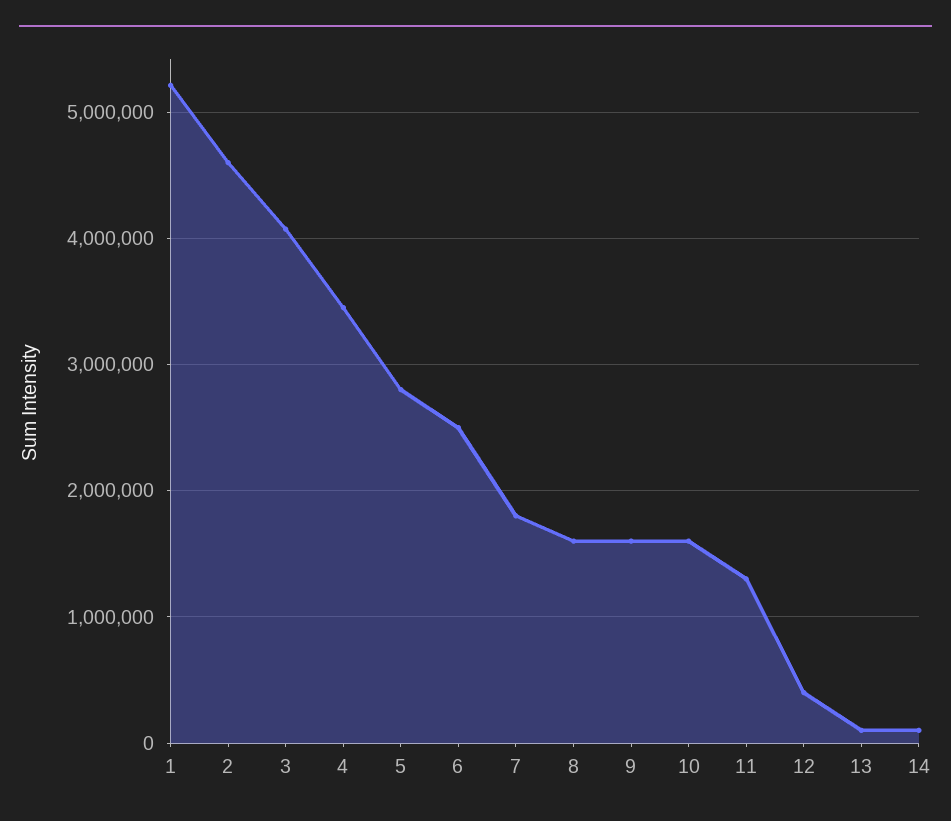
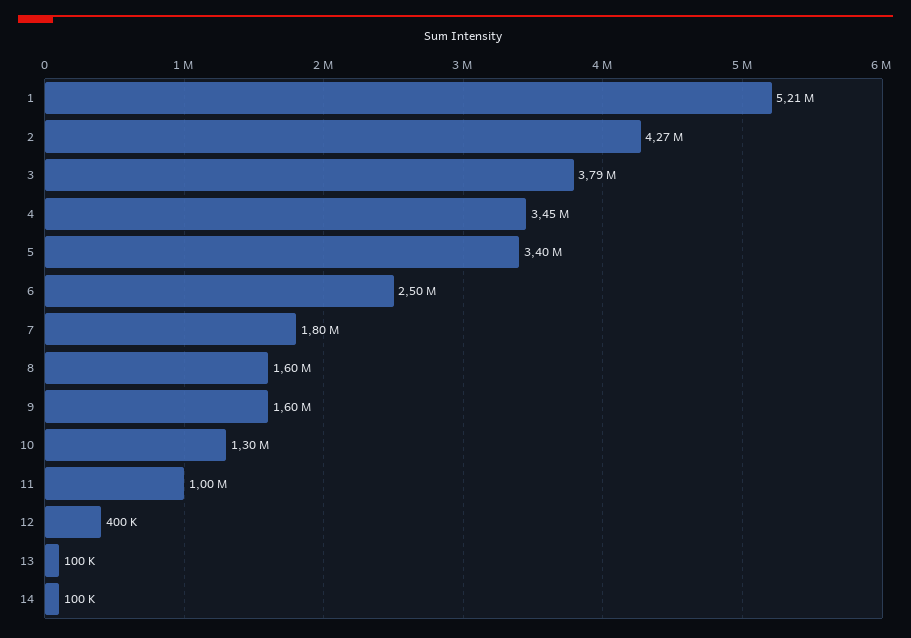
2: 4600000 -> 4270000
3: 4100000 -> 3790000
5: 2800000 -> 3400000
10: 1600000 -> 1300000
11: 1300000 -> 1000000

